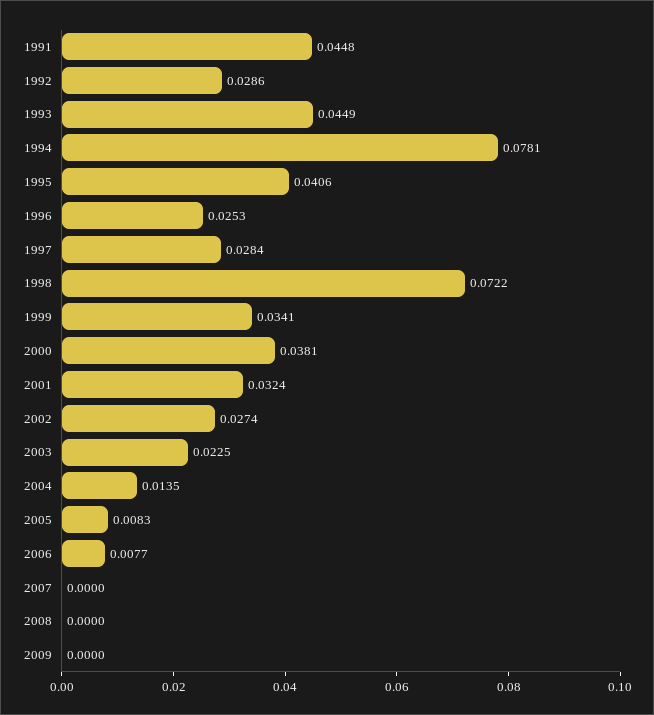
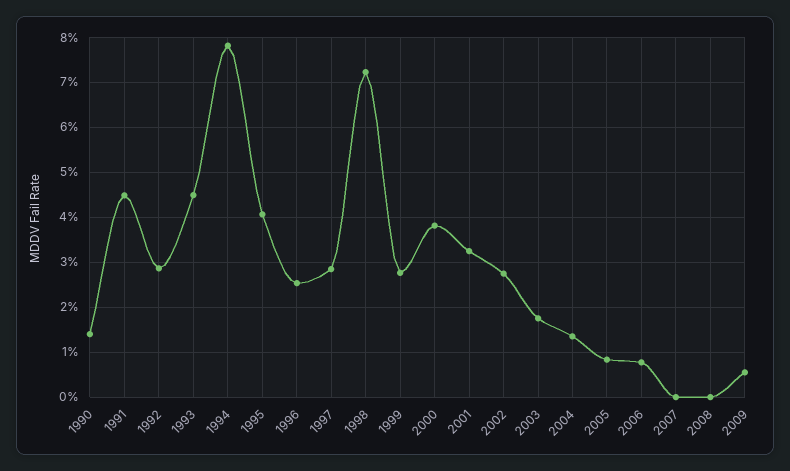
1999: 0.0341 -> 0.028
2003: 0.0225 -> 0.018
2009: 0 -> 0.006
1990: none -> 0.014

